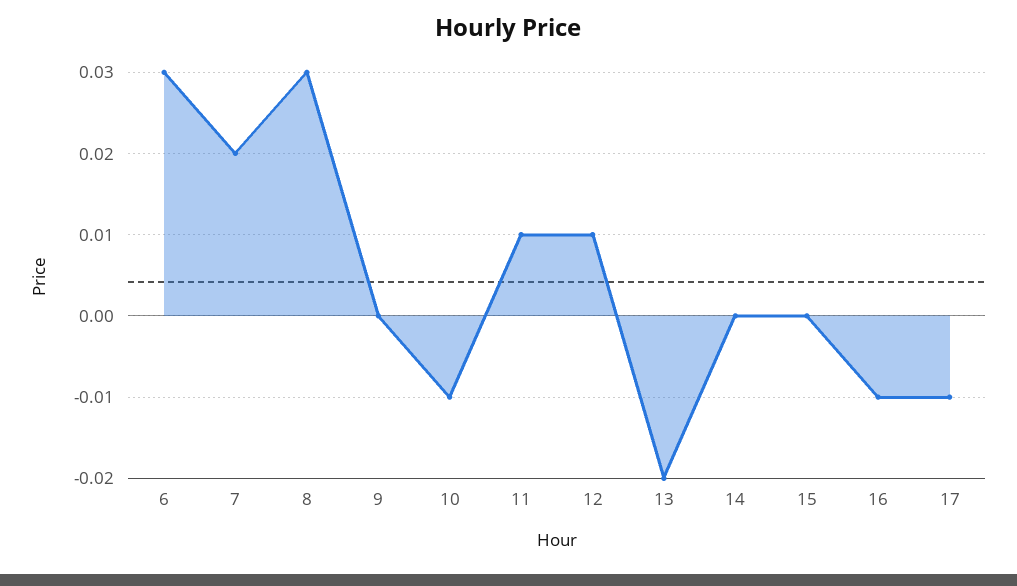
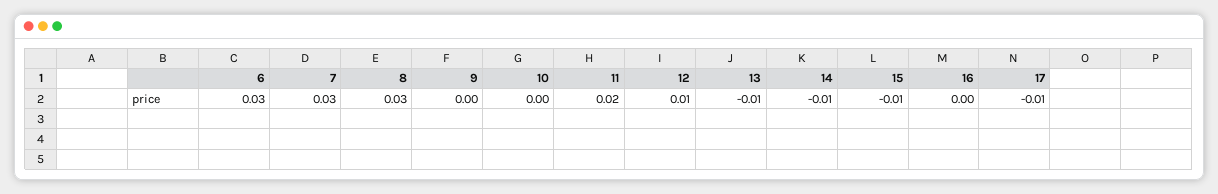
7: 0.02 -> 0.03
10: -0.01 -> 0
11: 0.01 -> 0.02
13: -0.02 -> -0.01
14: 0 -> -0.01
15: 0 -> -0.01
16: -0.01 -> 0

